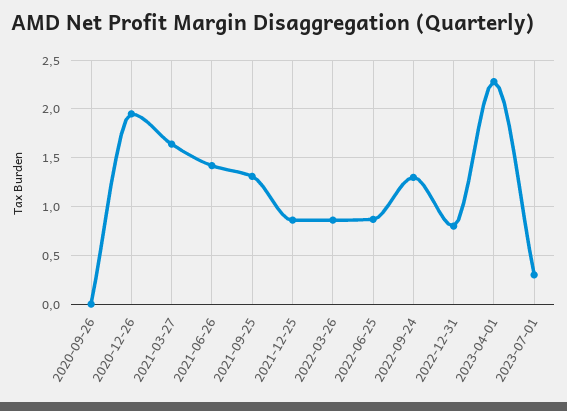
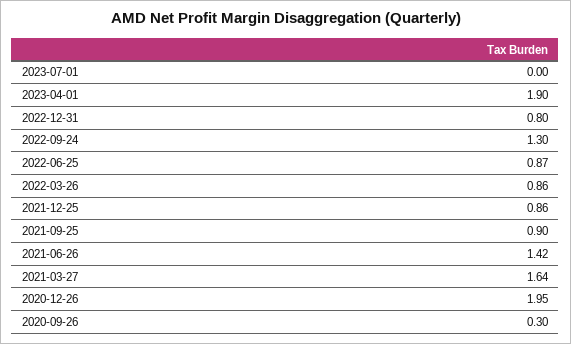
2020-09-26: 0 -> 0.3
2021-09-25: 1.3 -> 0.9
2023-04-01: 2.3 -> 1.9
2023-07-01: 0.3 -> 0

